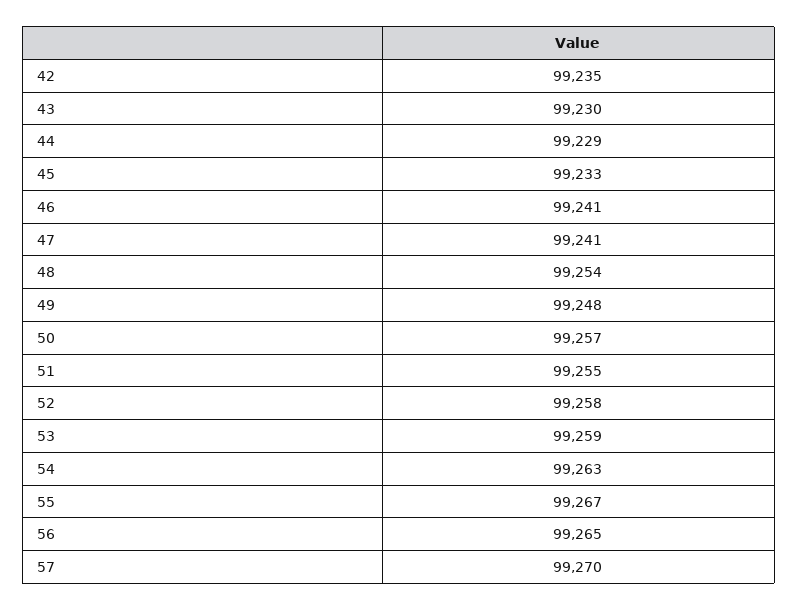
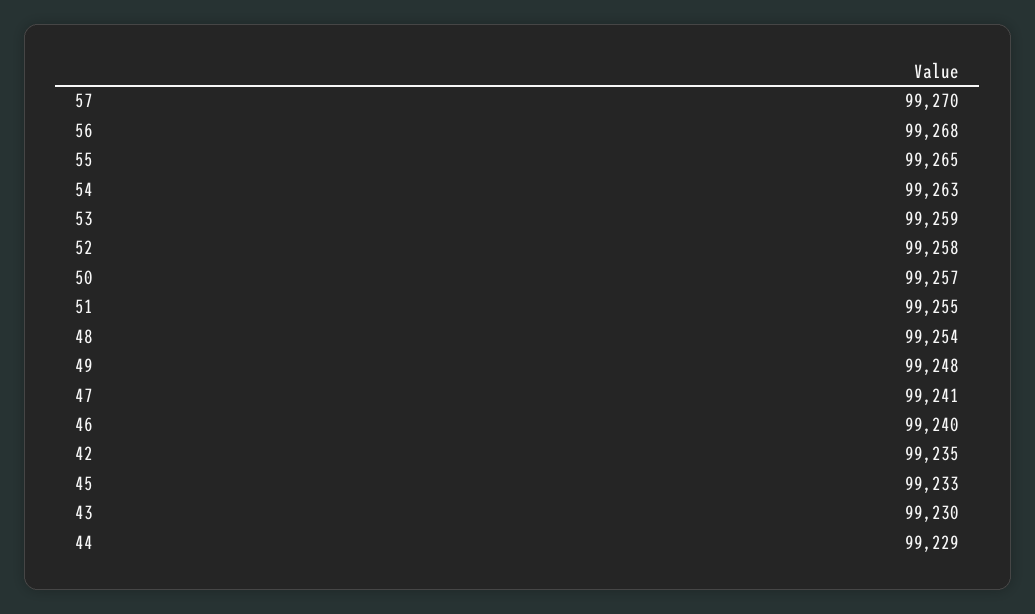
46: 99241 -> 99240
55: 99267 -> 99265
56: 99265 -> 99268

